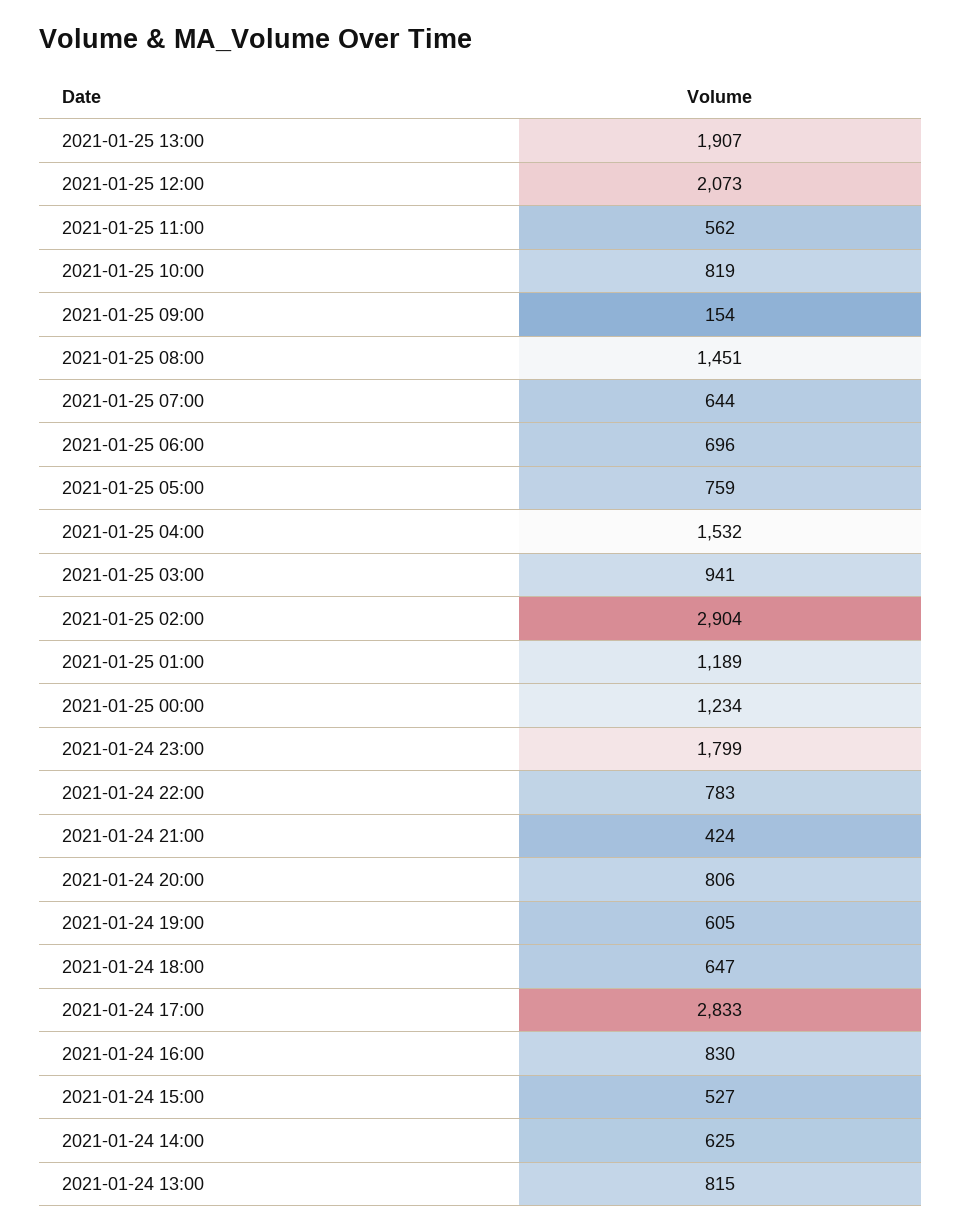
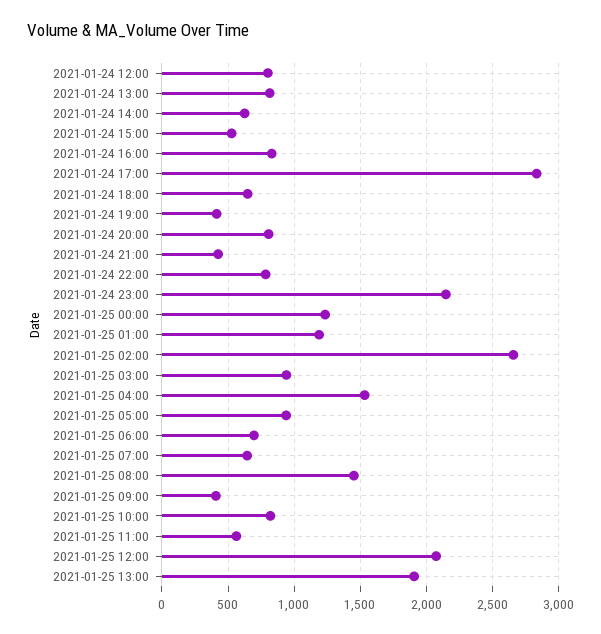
2021-01-25 09:00: 154 -> 400
2021-01-25 05:00: 759 -> 950
2021-01-25 02:00: 2904 -> 2650
2021-01-24 23:00: 1799 -> 2150
2021-01-24 19:00: 605 -> 400
2021-01-24 12:00: none -> 800

